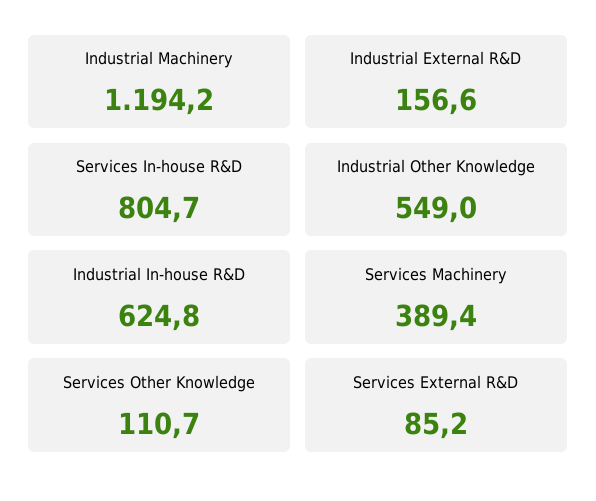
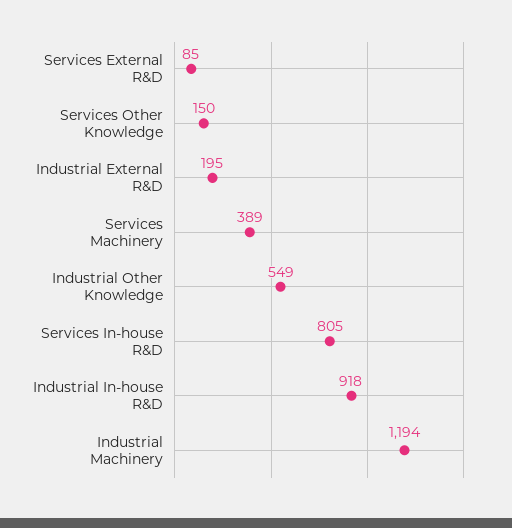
Industrial External R&D: 156.6 -> 195
Industrial In-house R&D: 624.8 -> 918
Services Other Knowledge: 110.7 -> 150

